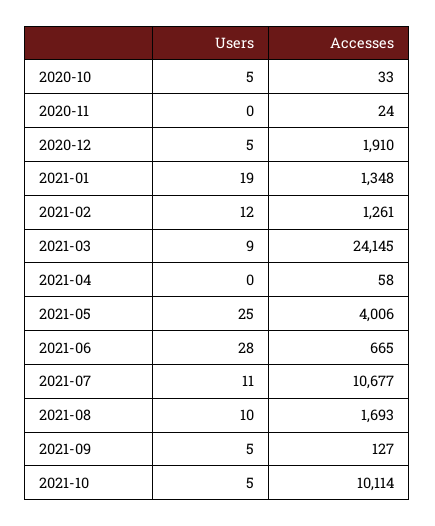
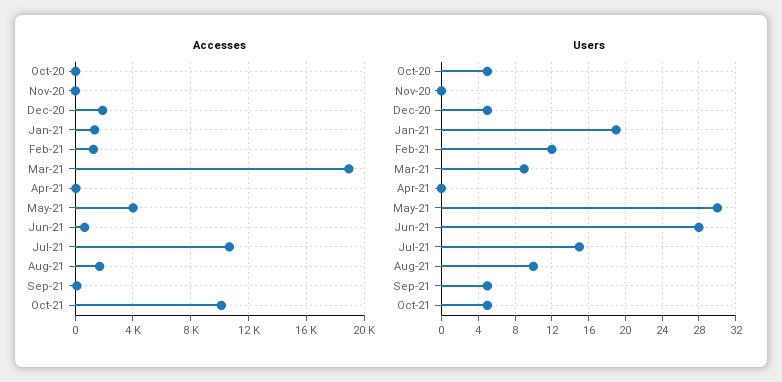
Accesses, 2021-03: 24145 -> 19000
Users, 2021-05: 25 -> 30
Users, 2021-07: 11 -> 15

